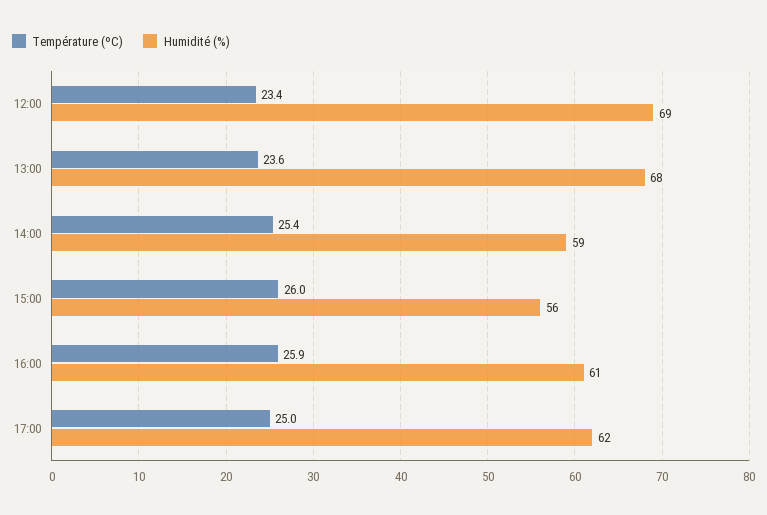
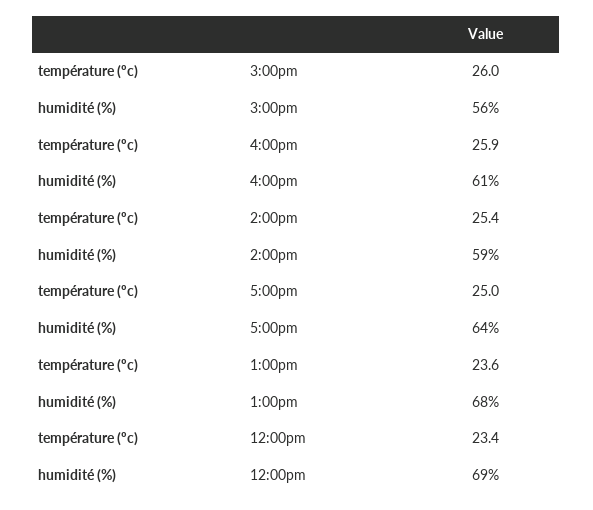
Humidité (%), 17:00: 62 -> 64

